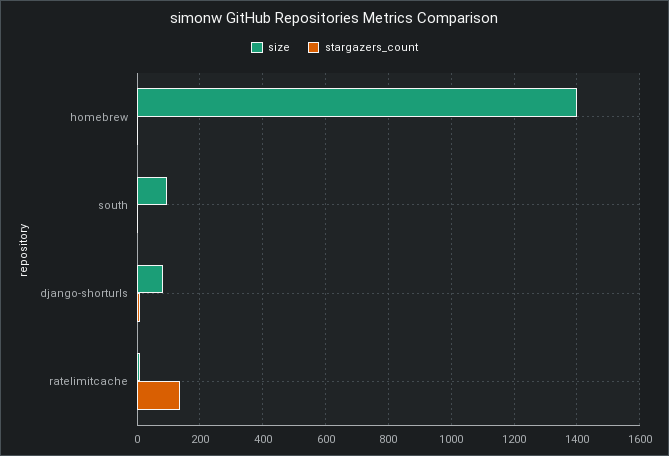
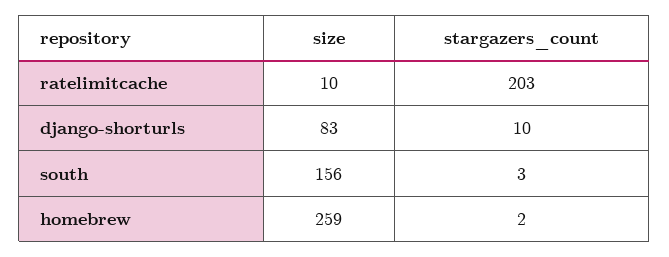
size, homebrew: 1400 -> 259
size, south: 100 -> 156
stargazers_count, ratelimitcache: 140 -> 203

